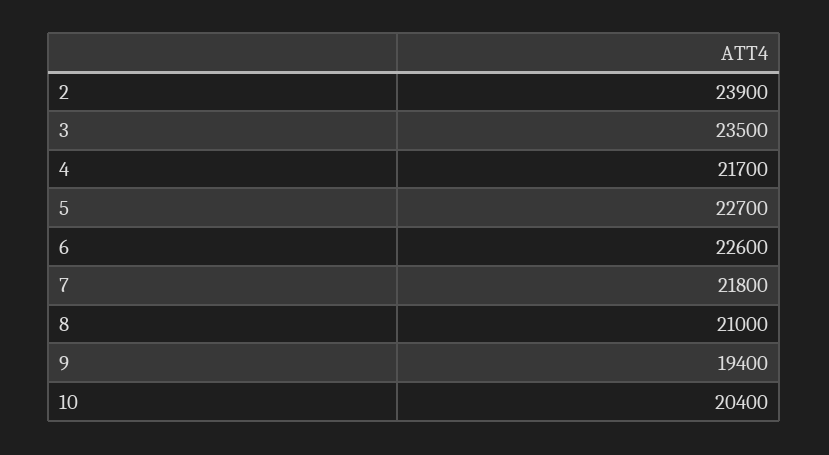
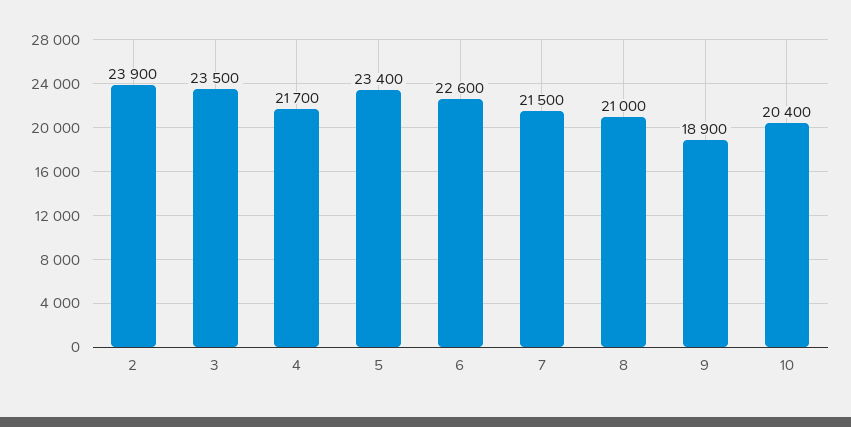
5: 22700 -> 23400
7: 21800 -> 21500
9: 19400 -> 18900

